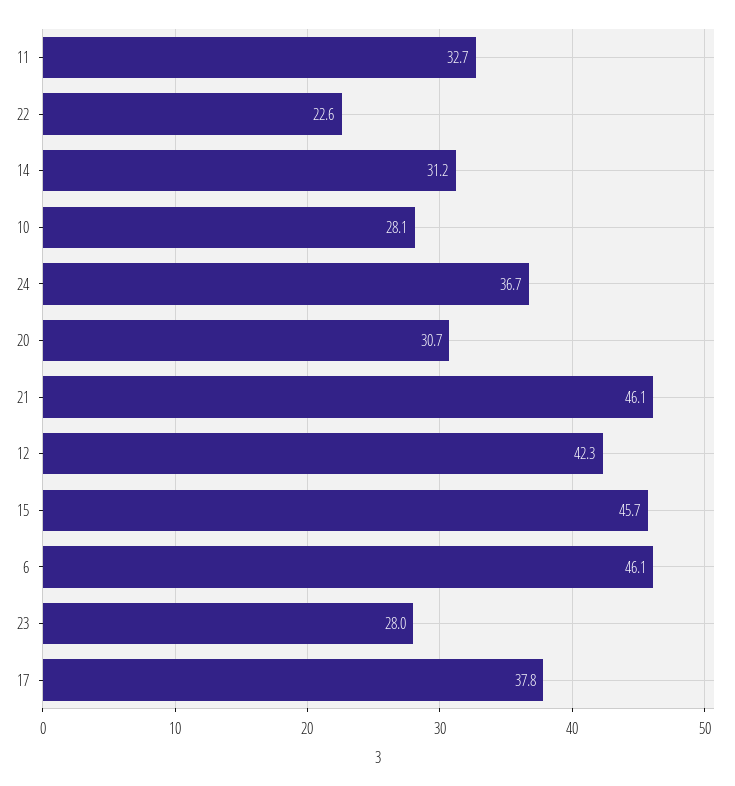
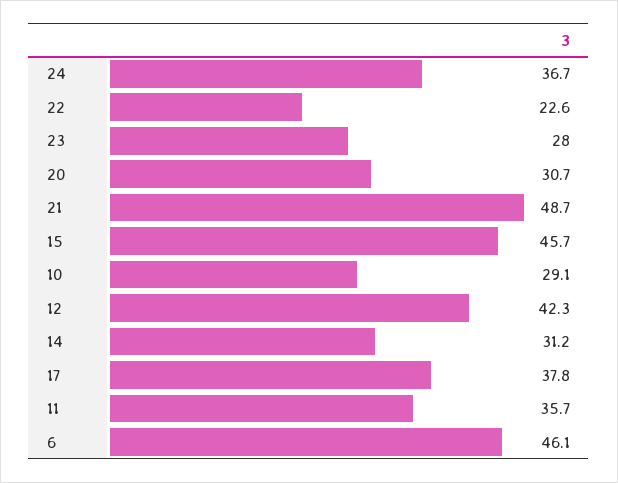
11: 32.7 -> 35.7
10: 28.1 -> 29.1
21: 46.1 -> 48.7

